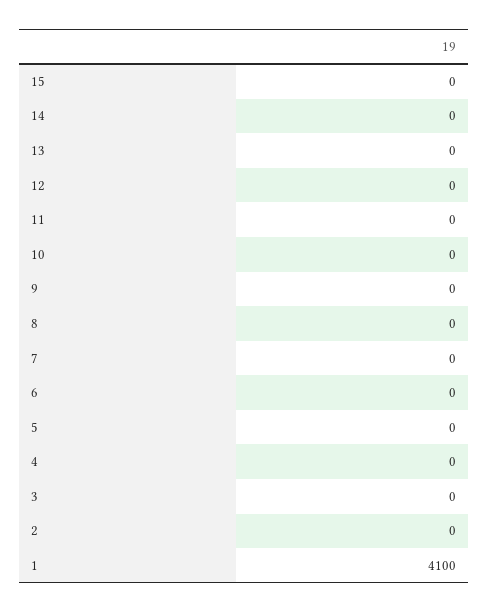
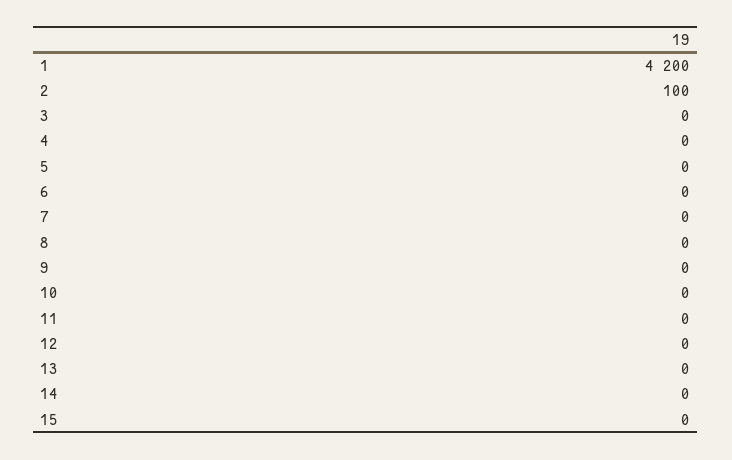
2: 0 -> 100
1: 4100 -> 4200

